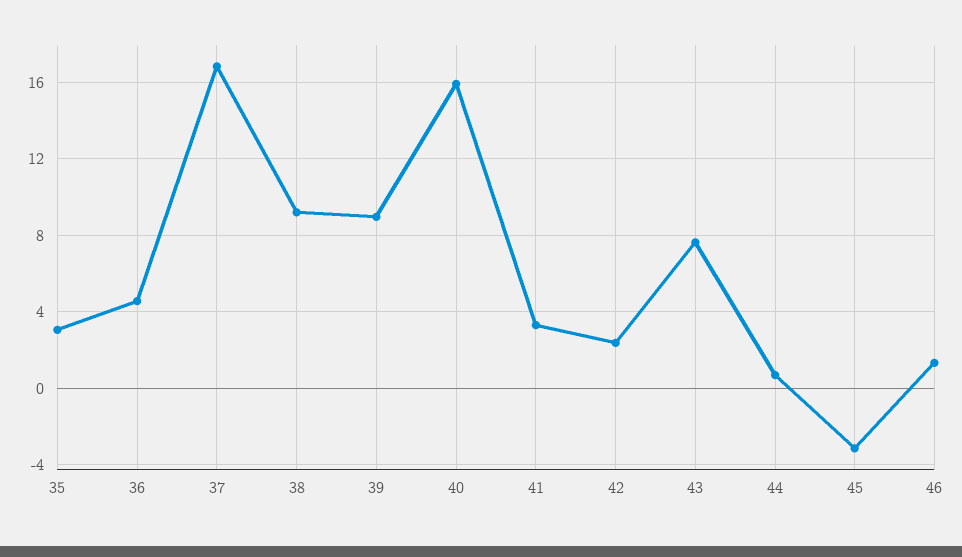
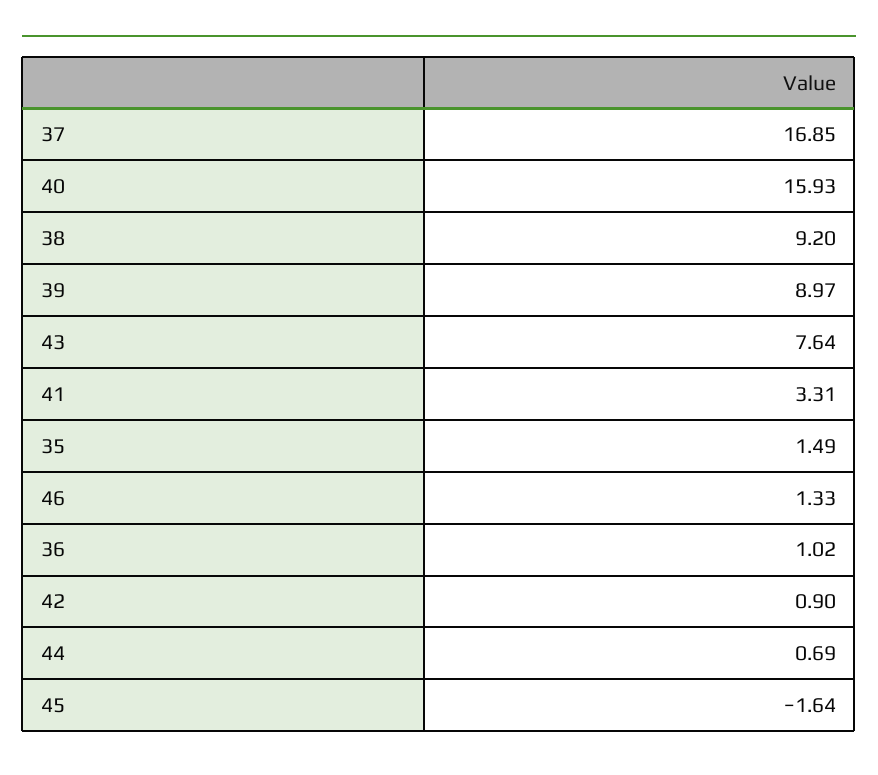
35: 3 -> 1.49
36: 4.5 -> 1.02
42: 2.5 -> 0.9
45: -3 -> -1.64

